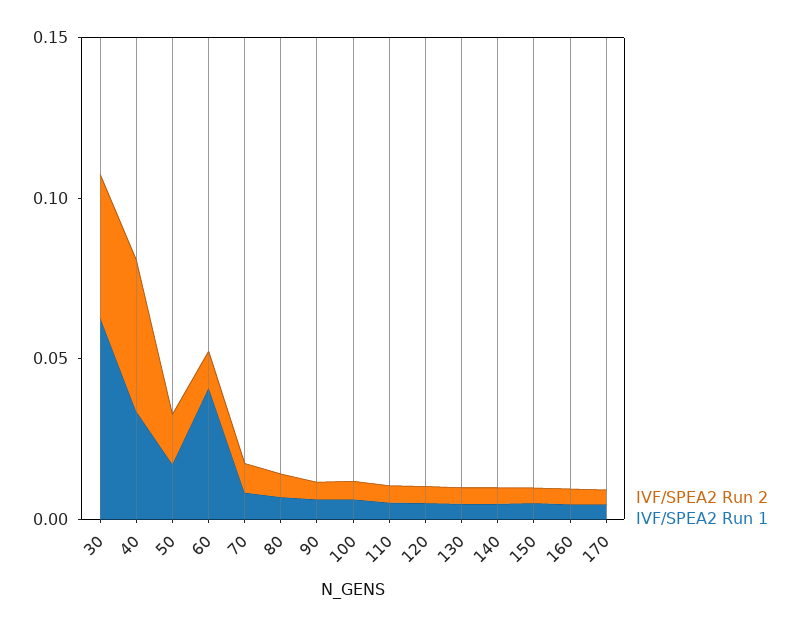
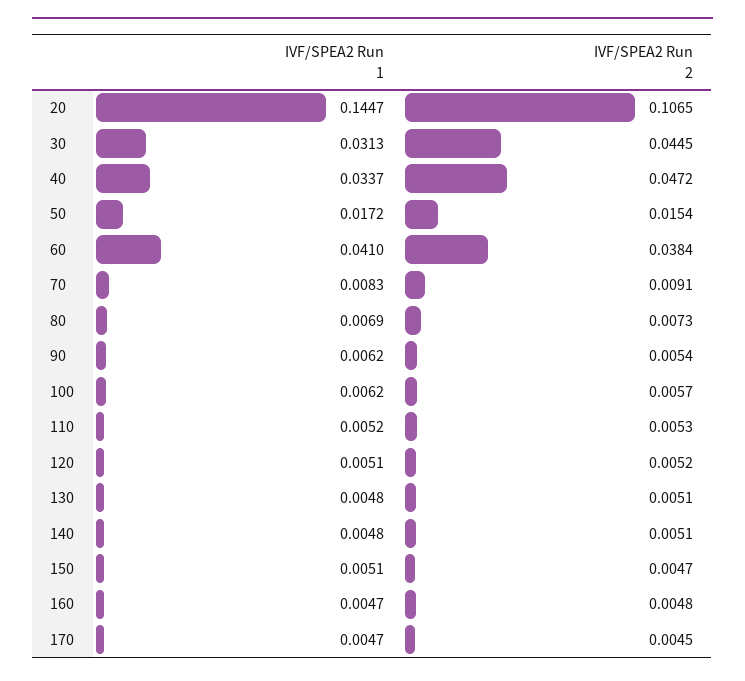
IVF/SPEA2 Run 1, 30: 0.06 -> 0.0313
IVF/SPEA2 Run 2, 60: 0.01 -> 0.0384
IVF/SPEA2 Run 1, 20: none -> 0.1447
IVF/SPEA2 Run 2, 20: none -> 0.1065

